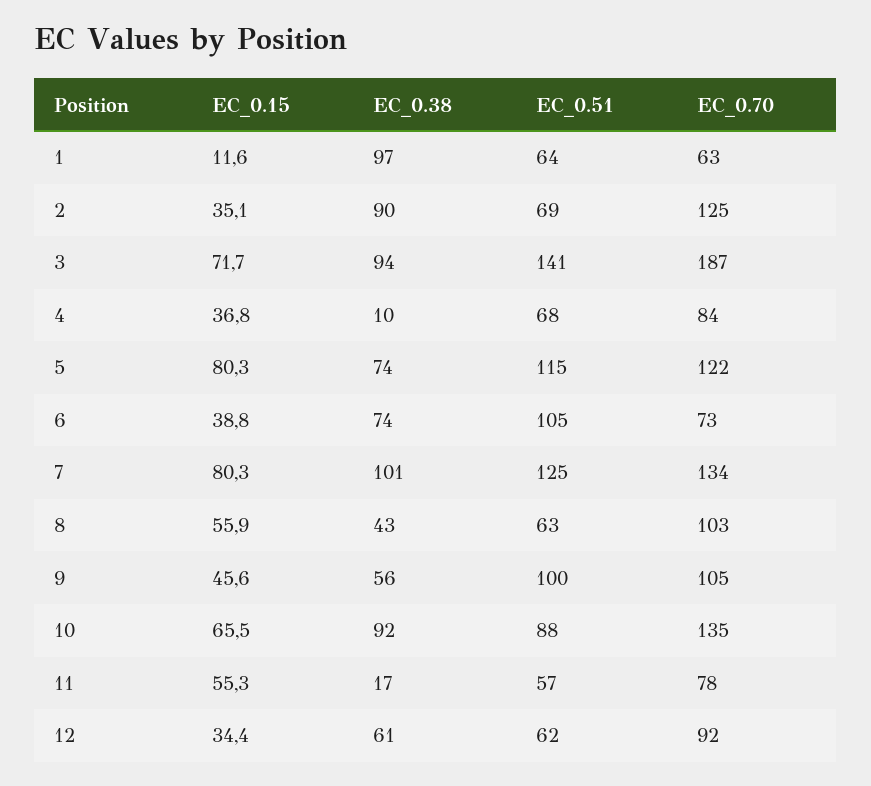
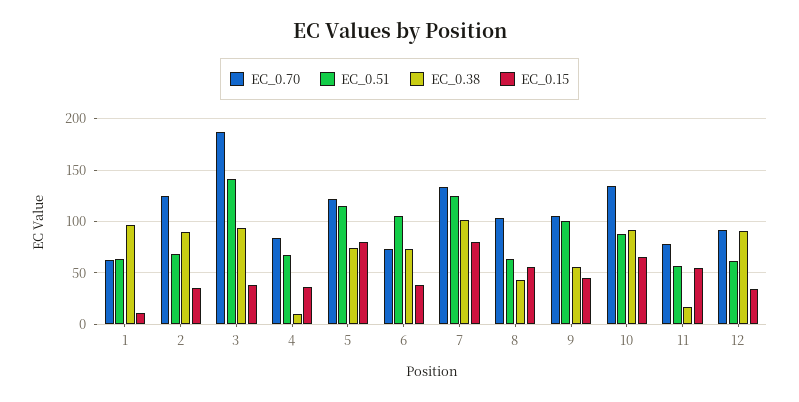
EC_0.15, 3: 71.7 -> 40
EC_0.38, 12: 61 -> 90

